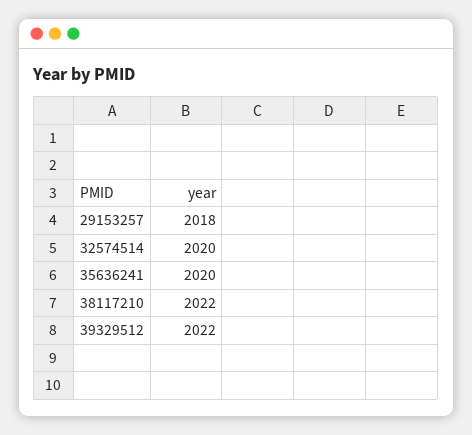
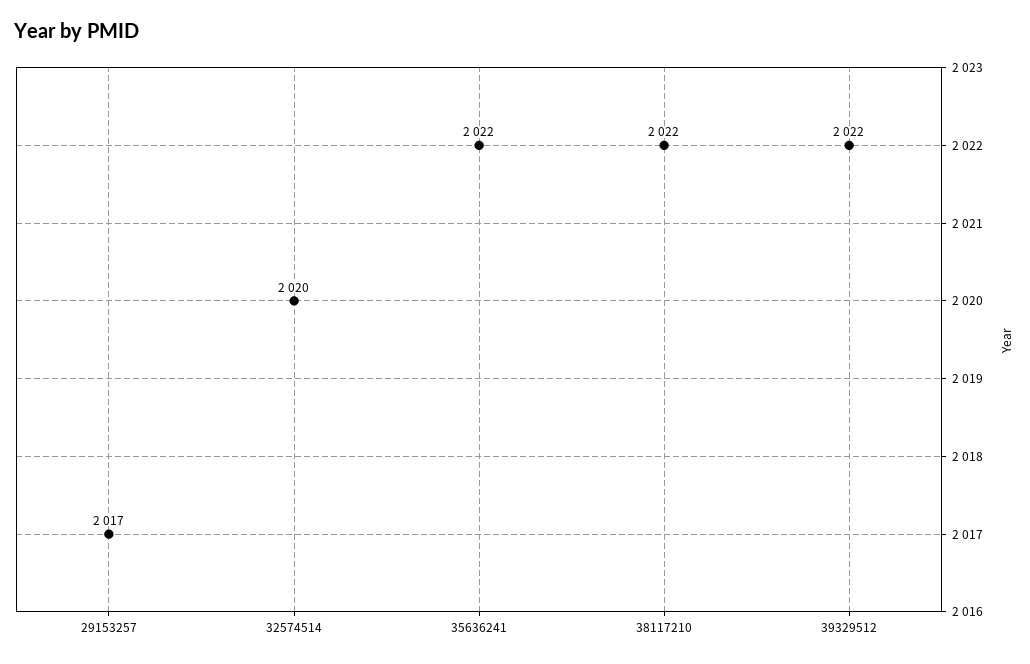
29153257: 2018 -> 2017
35636241: 2020 -> 2022

